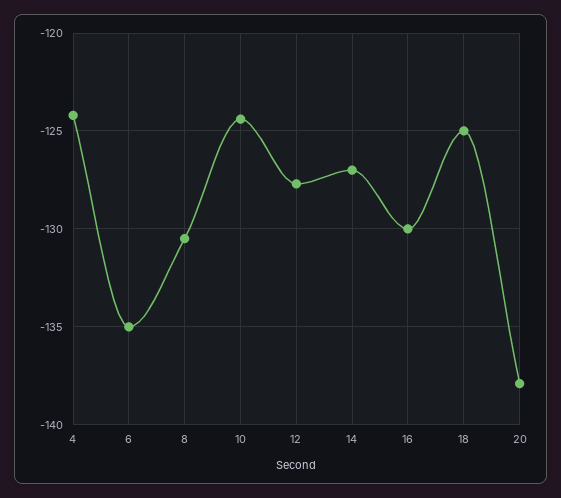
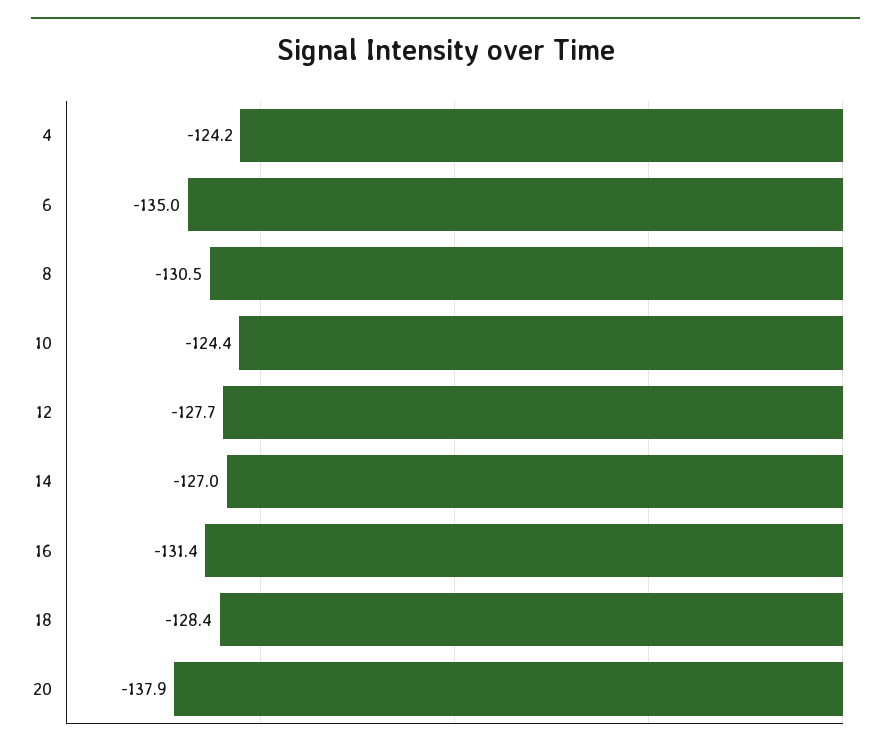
16: -130 -> -131.4
18: -125 -> -128.4

